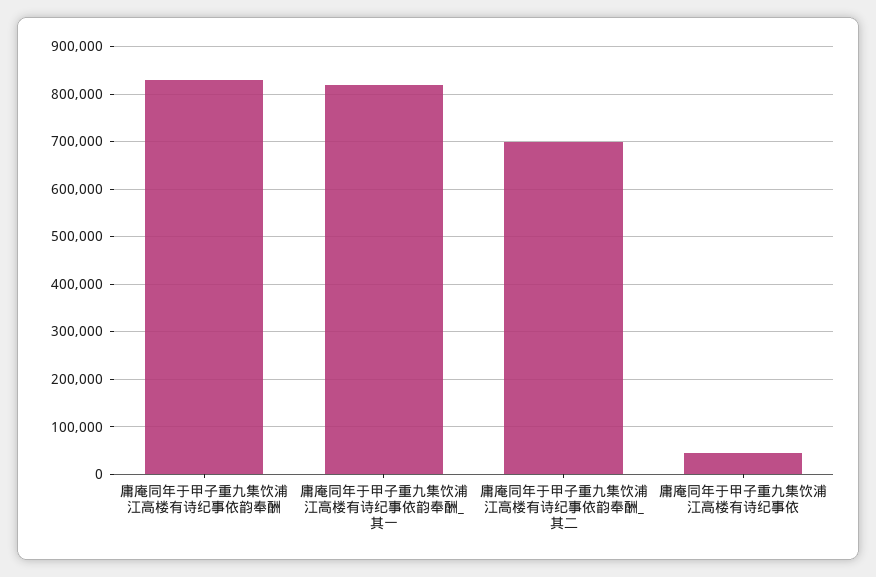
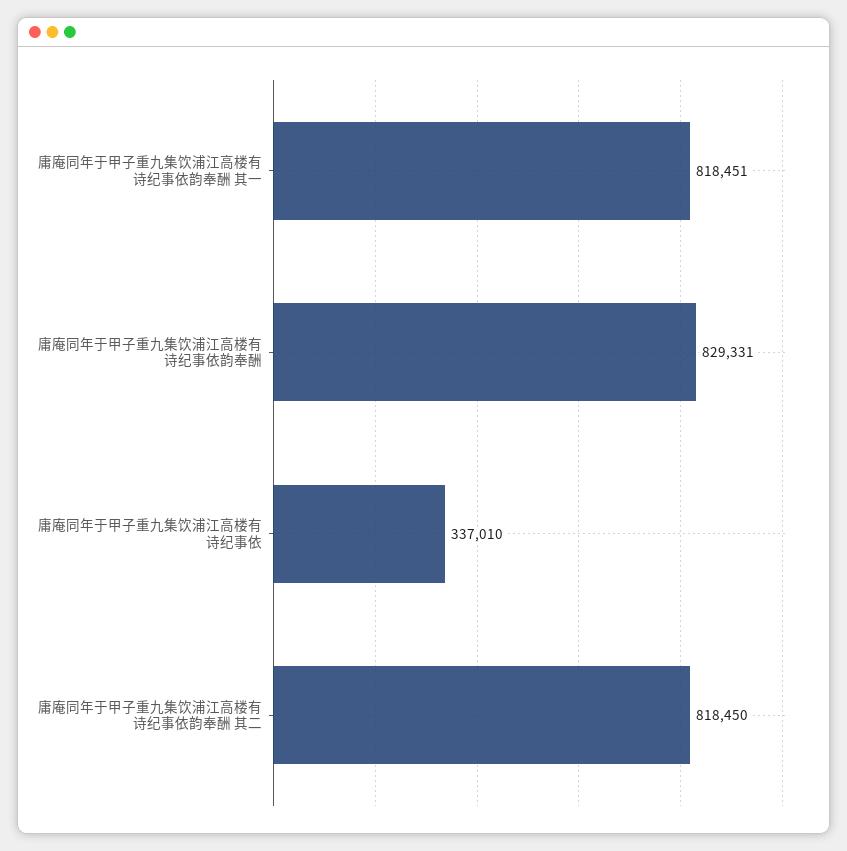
庸庵同年于甲子重九集饮浦江高楼有诗纪事依韵奉酬_其二: 700000 -> 818450
庸庵同年于甲子重九集饮浦江高楼有诗纪事依: 40000 -> 337010

